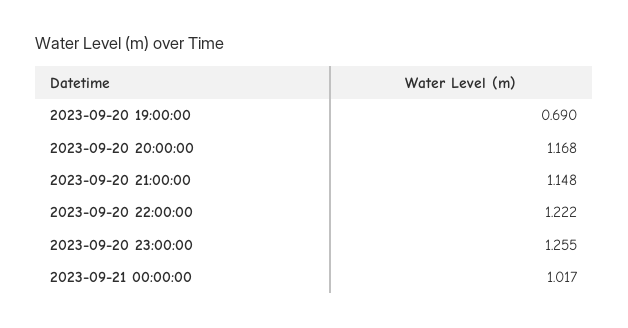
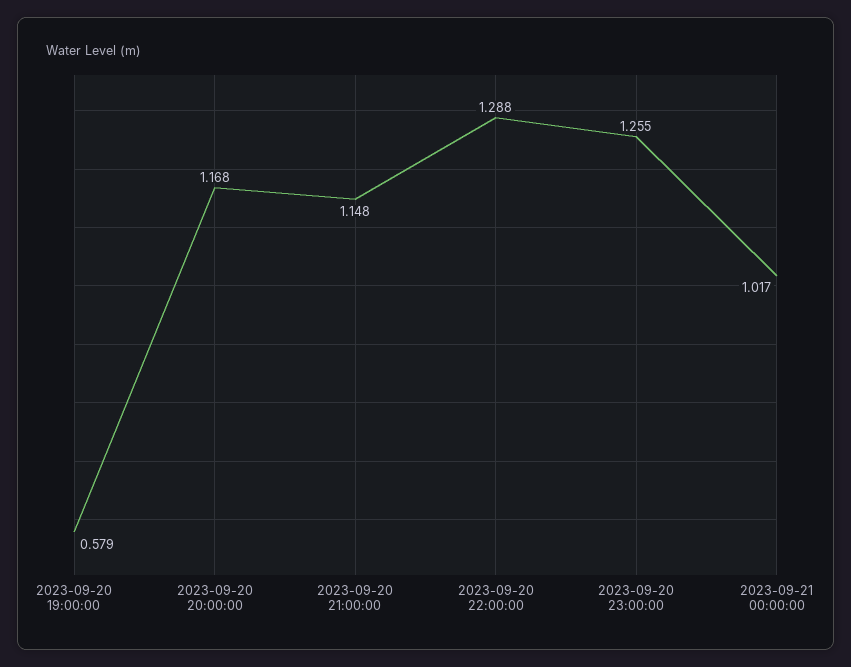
2023-09-20 19:00:00: 0.69 -> 0.579
2023-09-20 22:00:00: 1.222 -> 1.288

